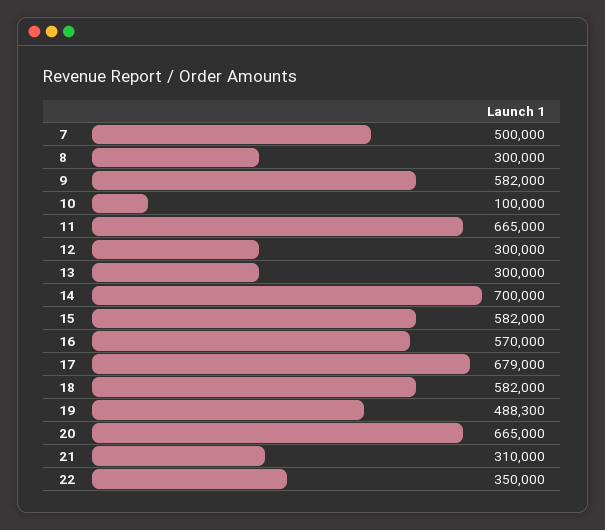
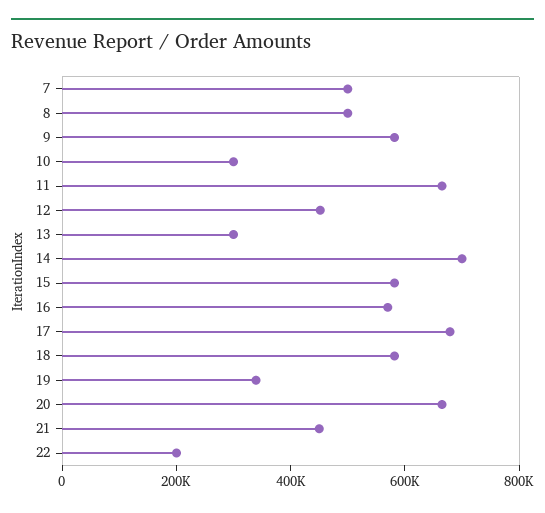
8: 300000 -> 500000
10: 100000 -> 300000
12: 300000 -> 450000
19: 488300 -> 350000
21: 310000 -> 450000
22: 350000 -> 200000

